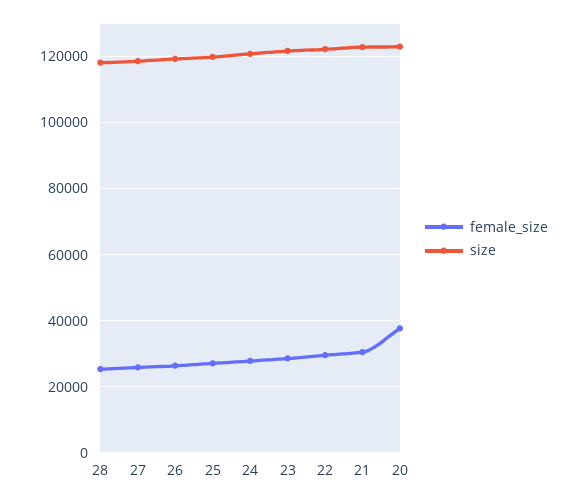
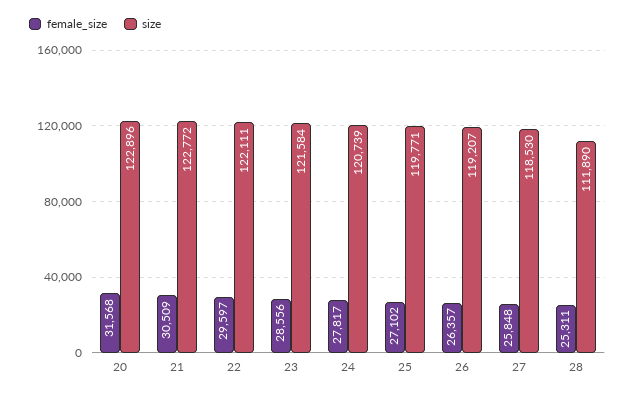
size, 28: 118000 -> 111890
female_size, 20: 38000 -> 31568

